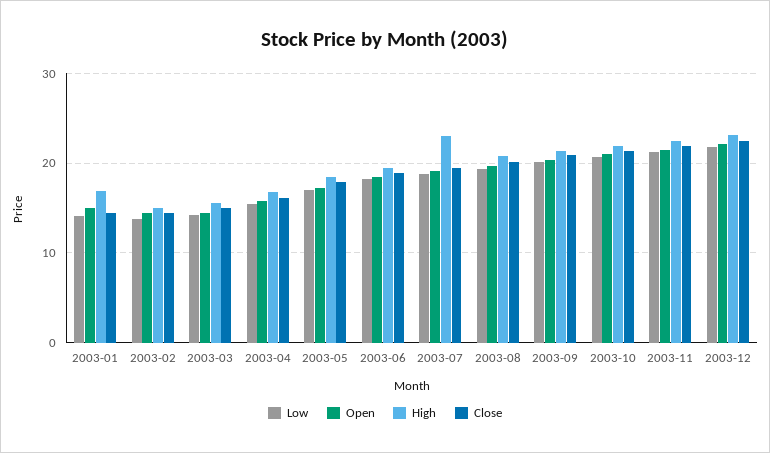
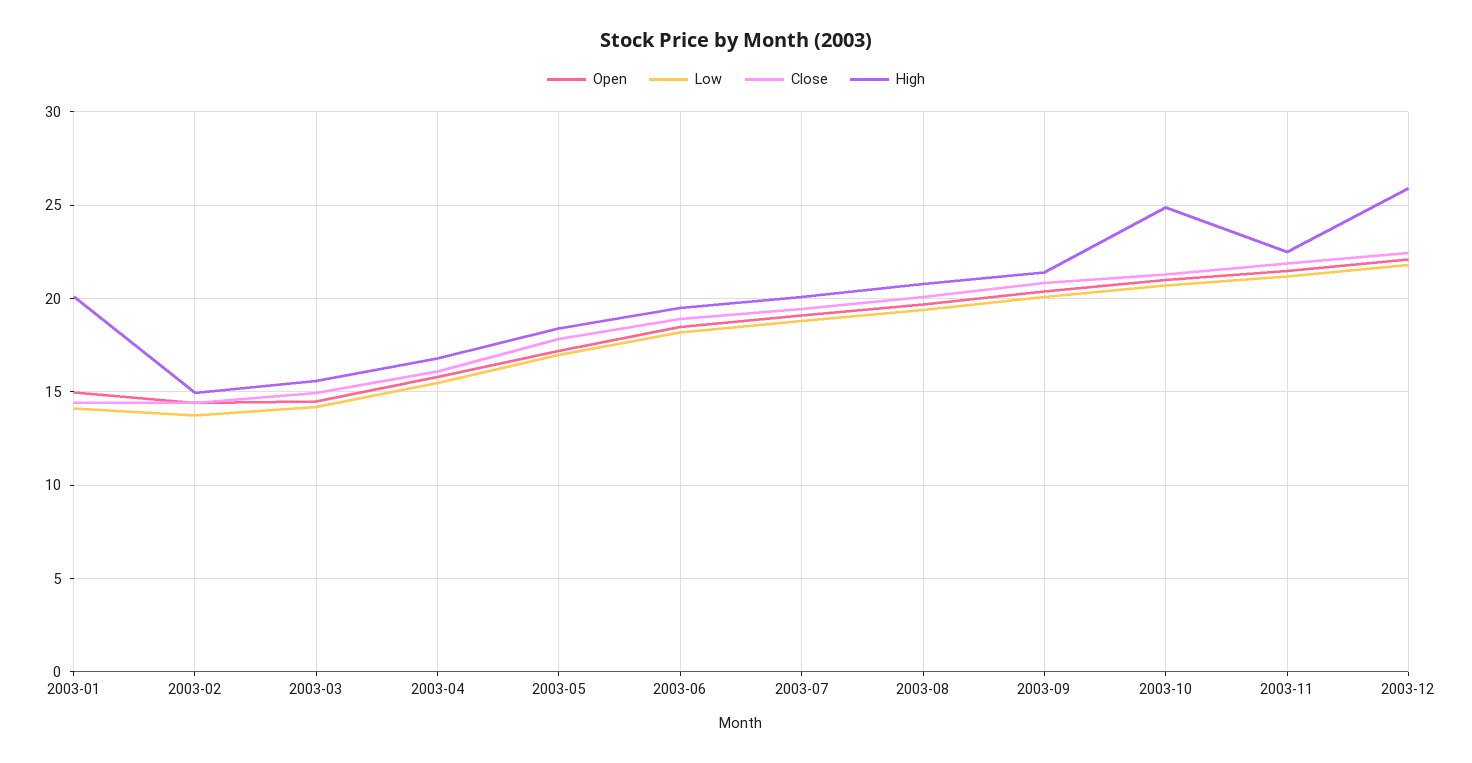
High, 2003-01: 17 -> 20
High, 2003-07: 23 -> 20
High, 2003-10: 22 -> 25
High, 2003-12: 23 -> 26

